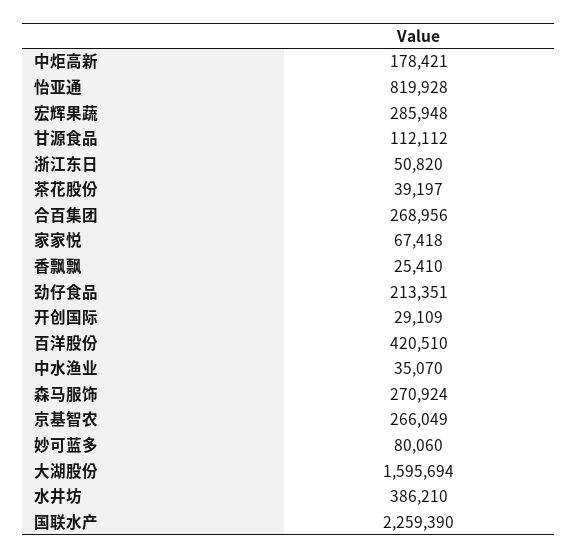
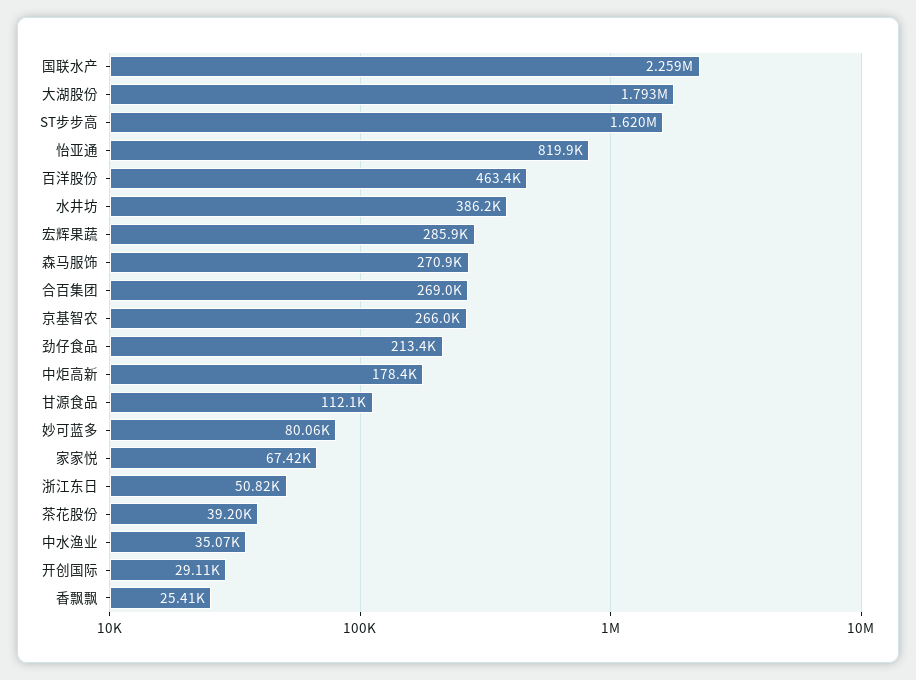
百洋股份: 420510 -> 463400
大湖股份: 1595694 -> 1793000
ST步步高: none -> 1620000

